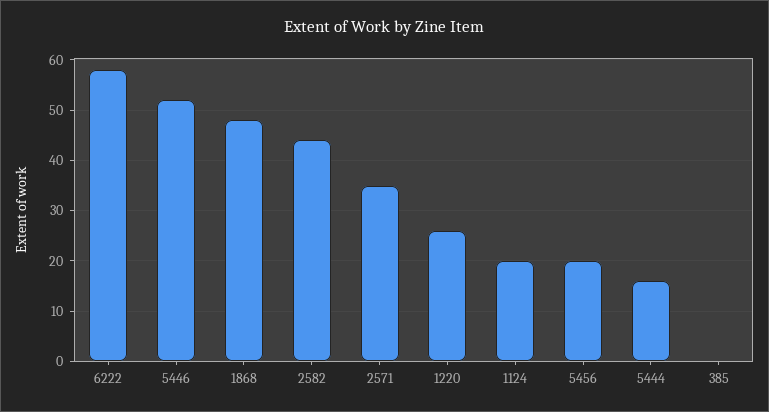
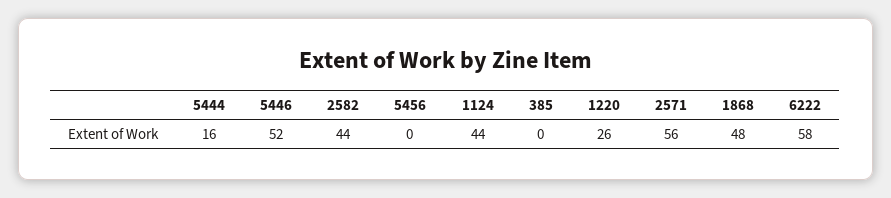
2571: 35 -> 56
1124: 20 -> 44
5456: 20 -> 0

